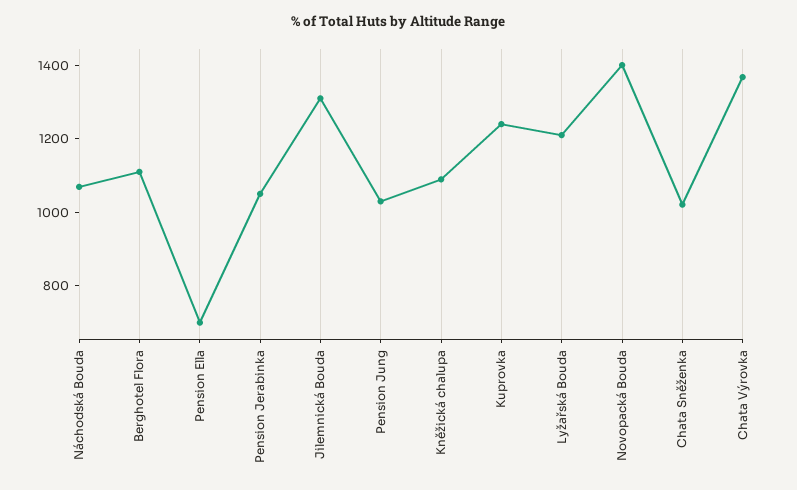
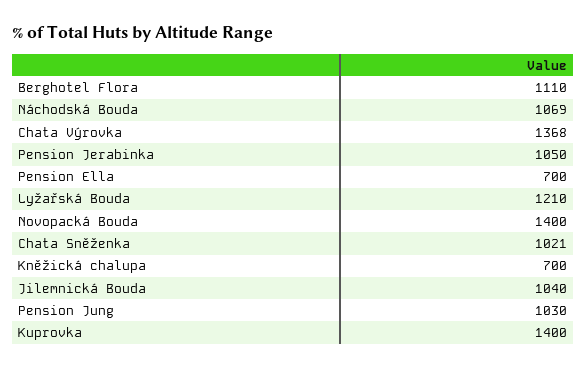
Jilemnická Bouda: 1300 -> 1040
Kněžická chalupa: 1100 -> 700
Kuprovka: 1250 -> 1400

